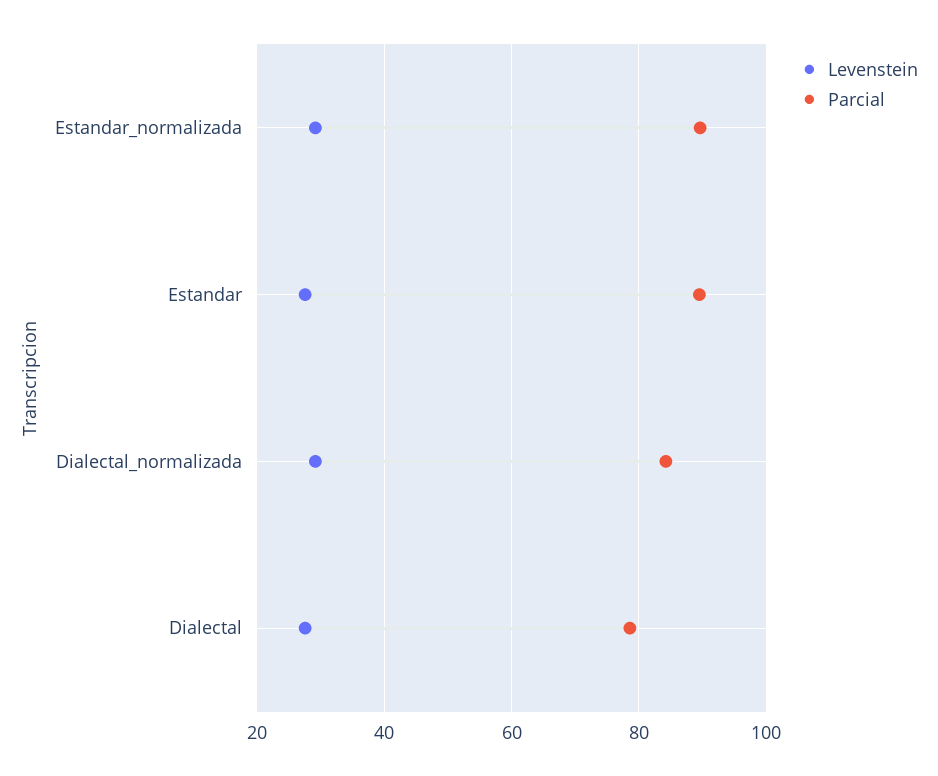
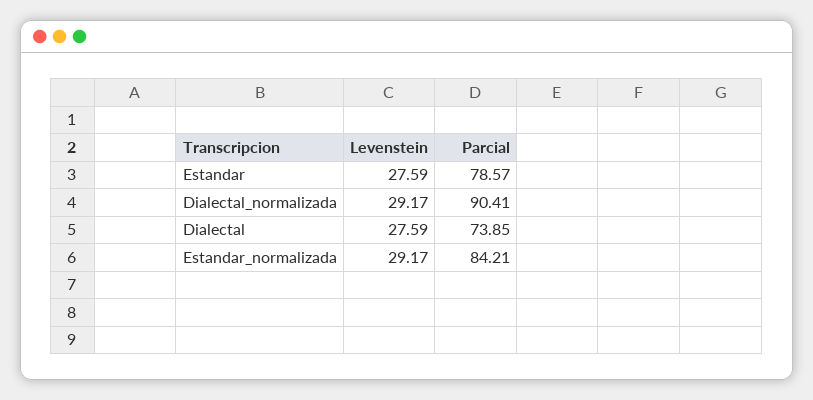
Parcial, Estandar_normalizada: 90 -> 84.21
Parcial, Estandar: 90 -> 78.57
Parcial, Dialectal_normalizada: 84 -> 90.41
Parcial, Dialectal: 78 -> 73.85

